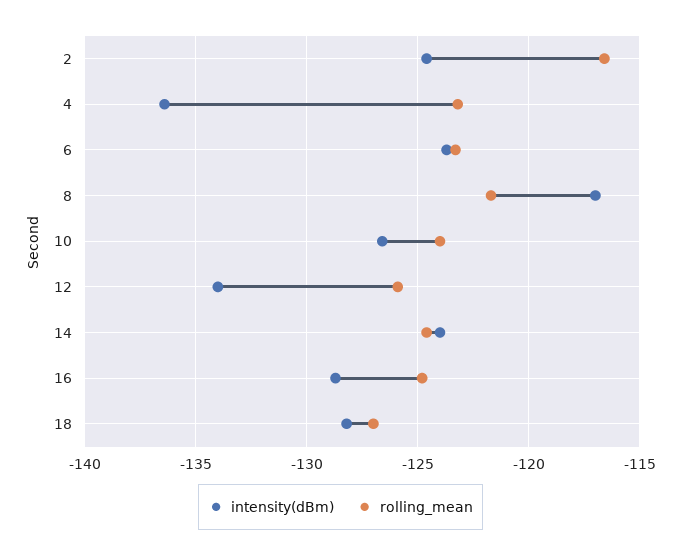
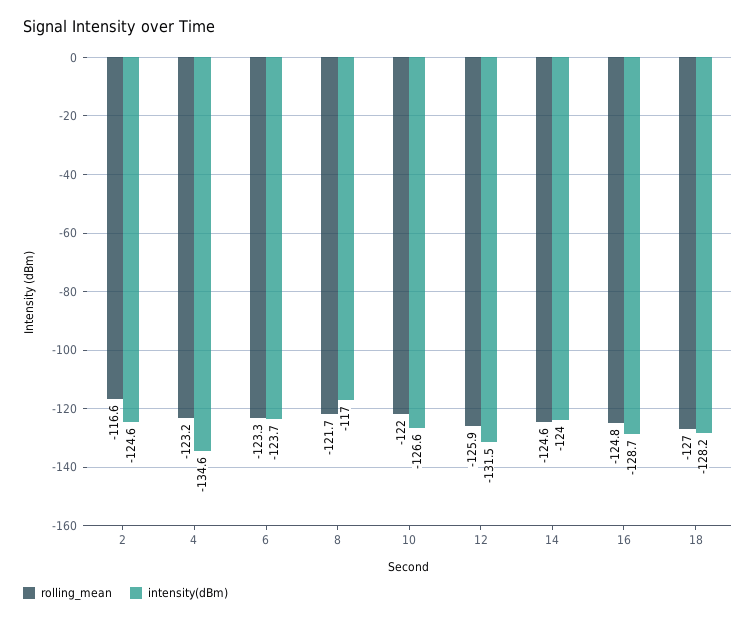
intensity(dBm), 4: -136.5 -> -134.6
rolling_mean, 10: -124 -> -122
intensity(dBm), 12: -134 -> -131.5

